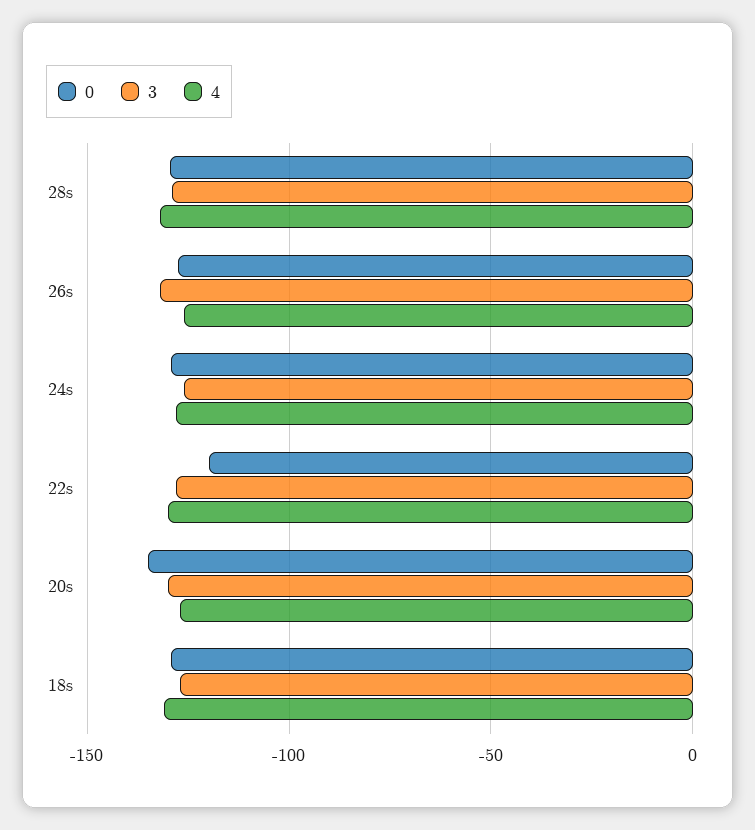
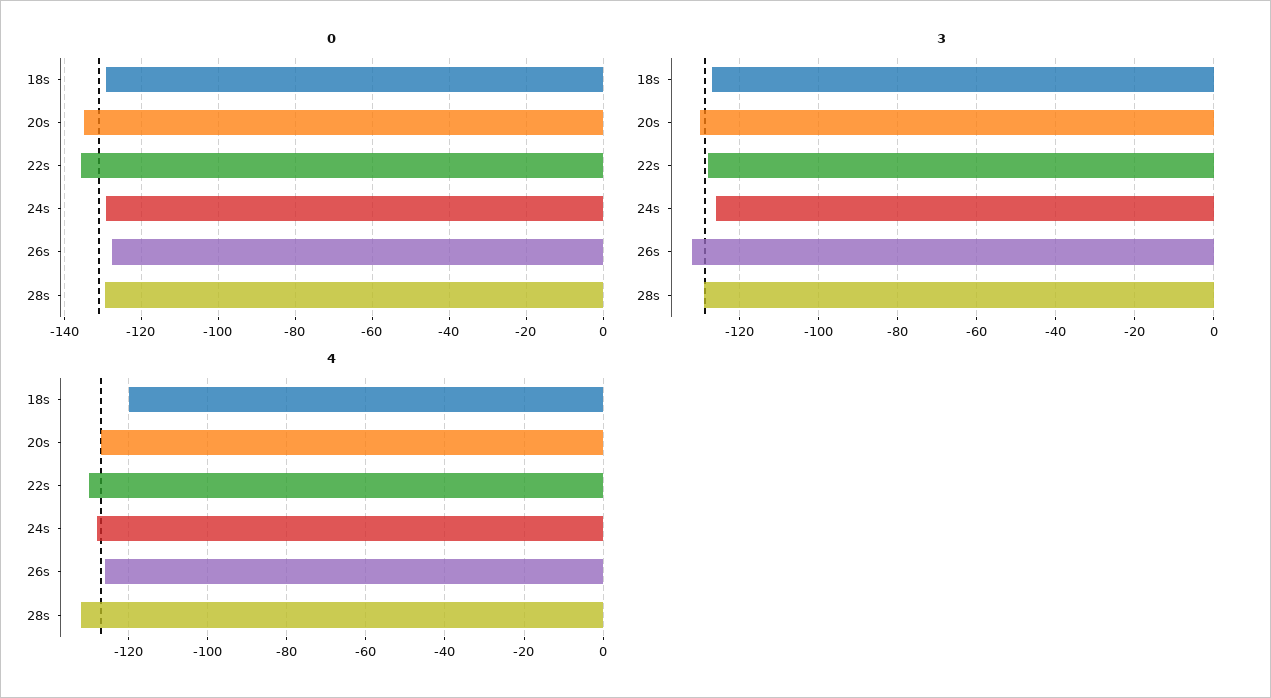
0, 22s: -120 -> -136
4, 18s: -130 -> -120

